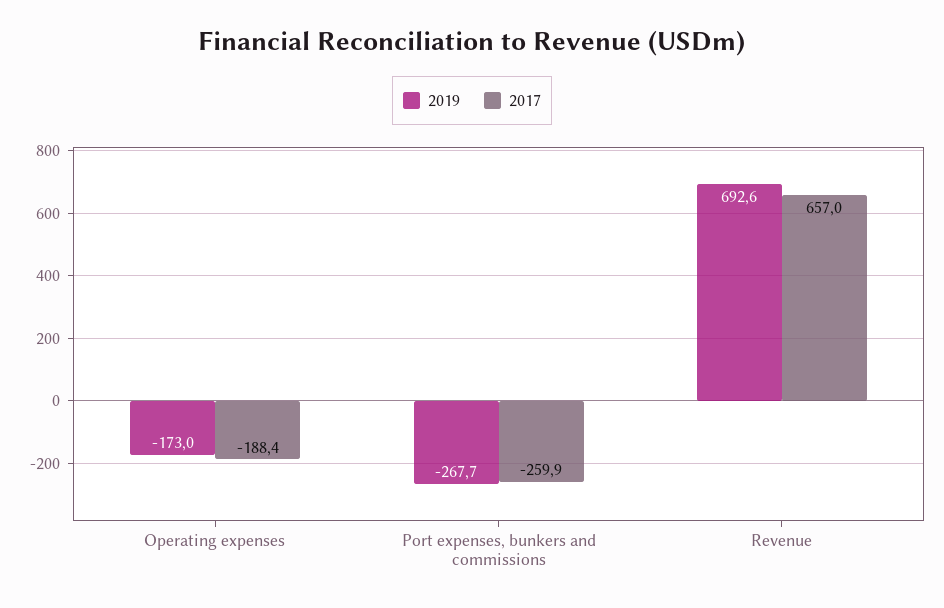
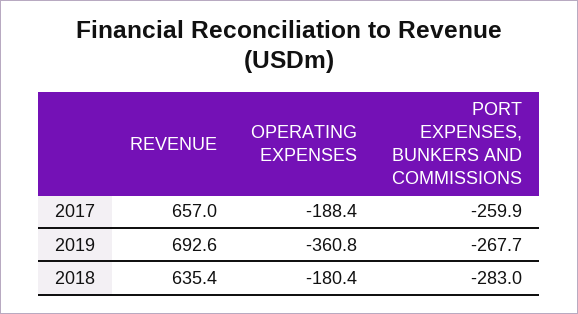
2019, Operating expenses: -173 -> -360.8
2018, Revenue: none -> 635.4
2018, Operating expenses: none -> -180.4
2018, Port expenses, bunkers and commissions: none -> -283

